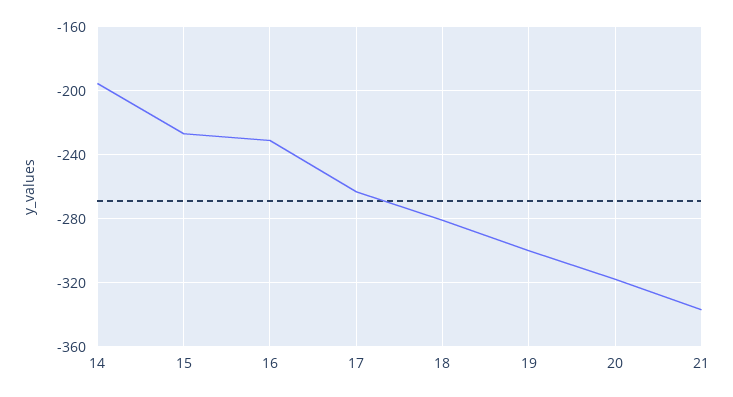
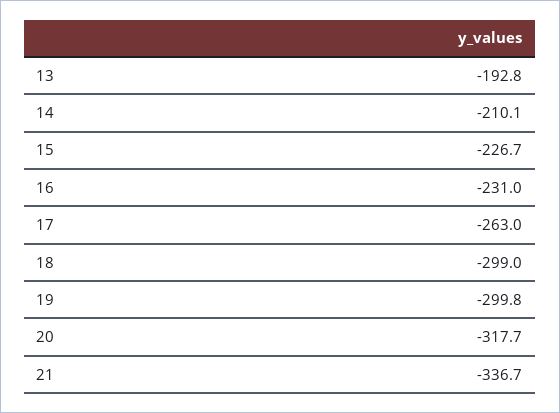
14: -195 -> -210.1
18: -280 -> -299
13: none -> -192.8

